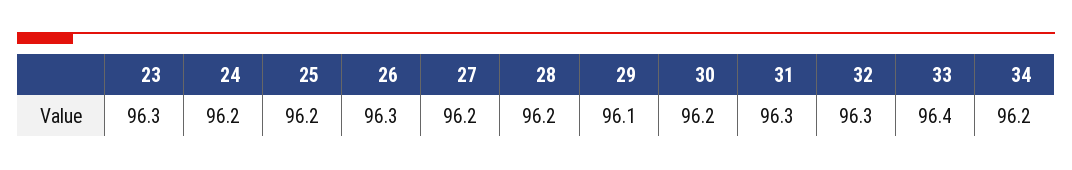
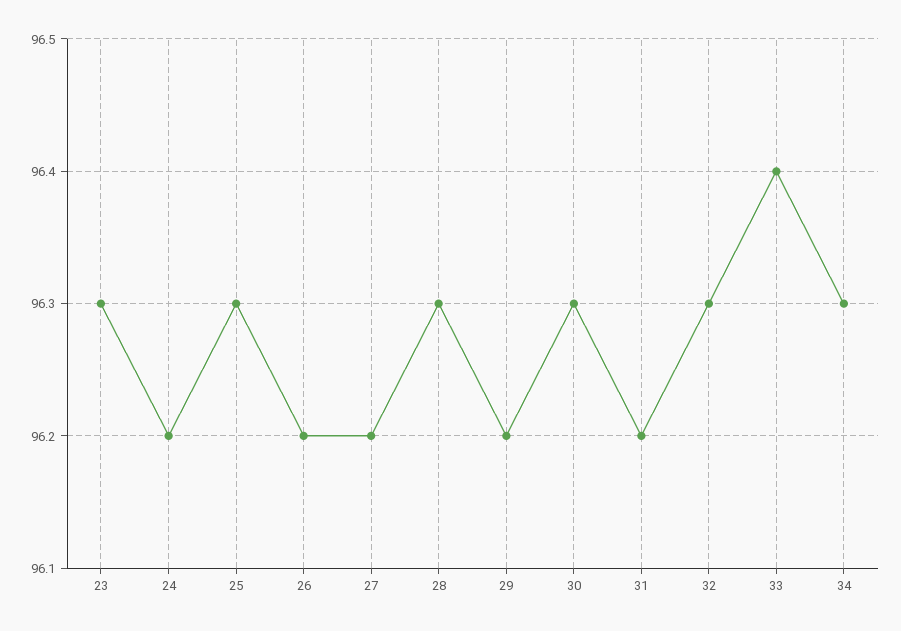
25: 96.2 -> 96.3
26: 96.3 -> 96.2
28: 96.2 -> 96.3
29: 96.1 -> 96.2
30: 96.2 -> 96.3
31: 96.3 -> 96.2
34: 96.2 -> 96.3

